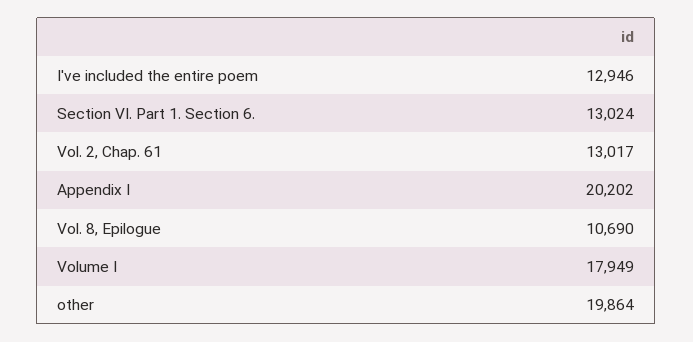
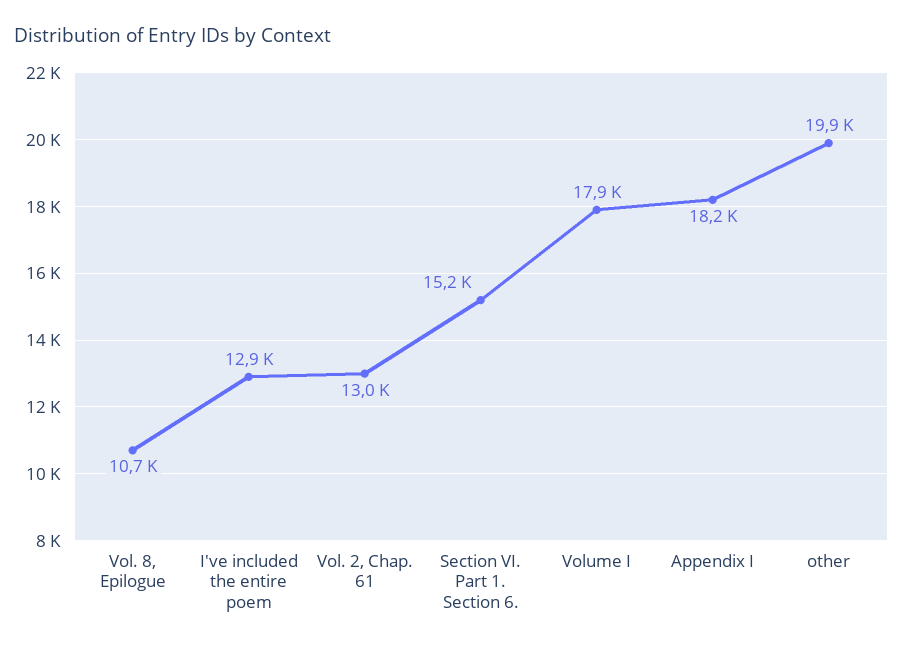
Section VI. Part 1. Section 6.: 13024 -> 15200
Appendix I: 20202 -> 18200

